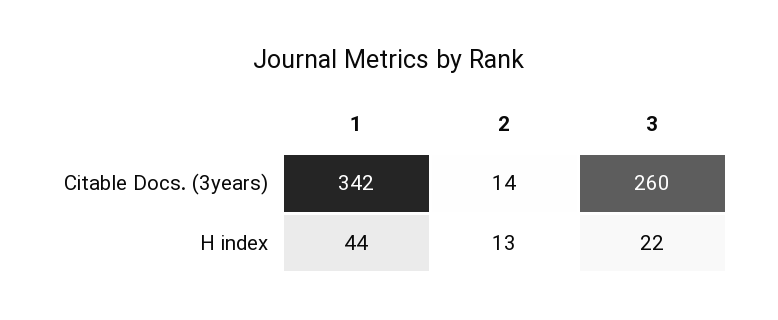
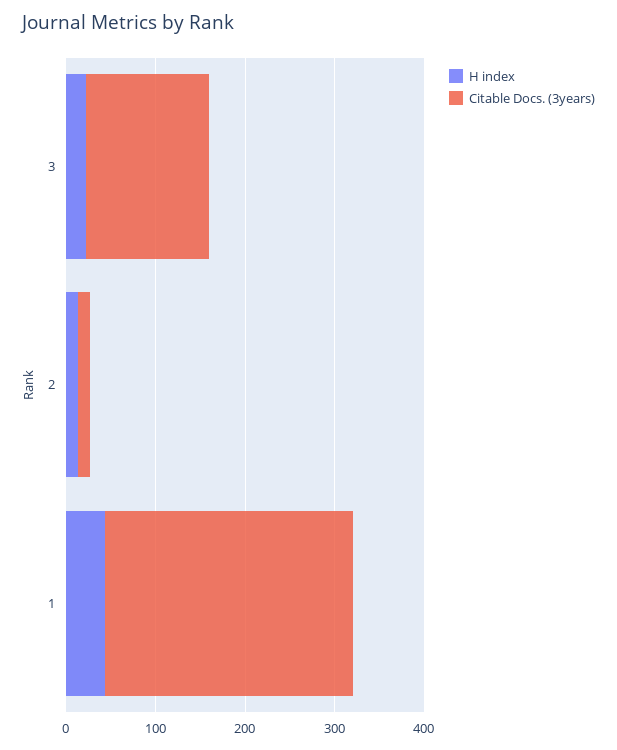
Citable Docs. (3years), 1: 342 -> 280
Citable Docs. (3years), 3: 260 -> 140

